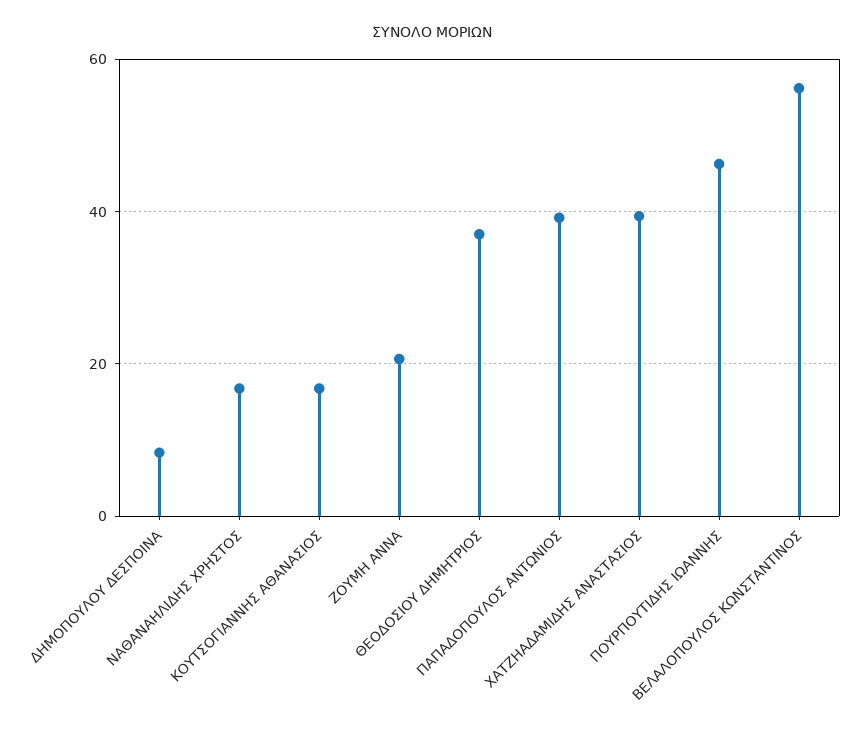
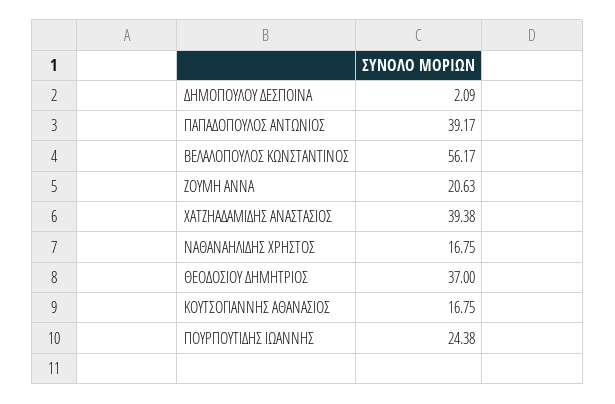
ΔΗΜΟΠΟΥΛΟΥ ΔΕΣΠΟΙΝΑ: 8 -> 2.09
ΠΟΥΡΠΟΥΤΙΔΗΣ ΙΩΑΝΝΗΣ: 46 -> 24.38

